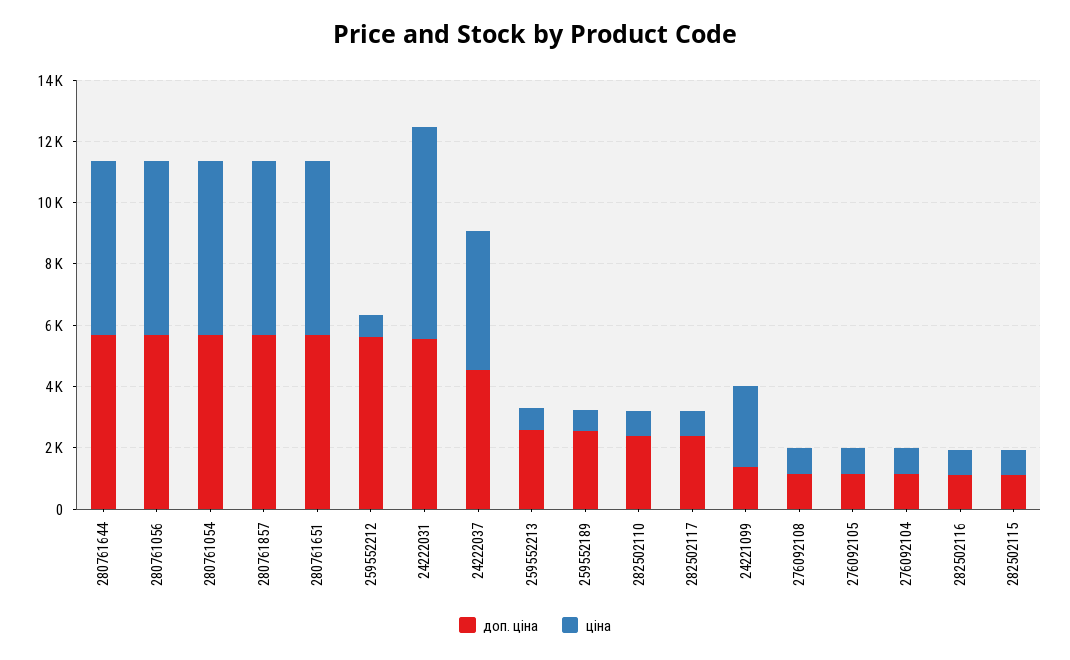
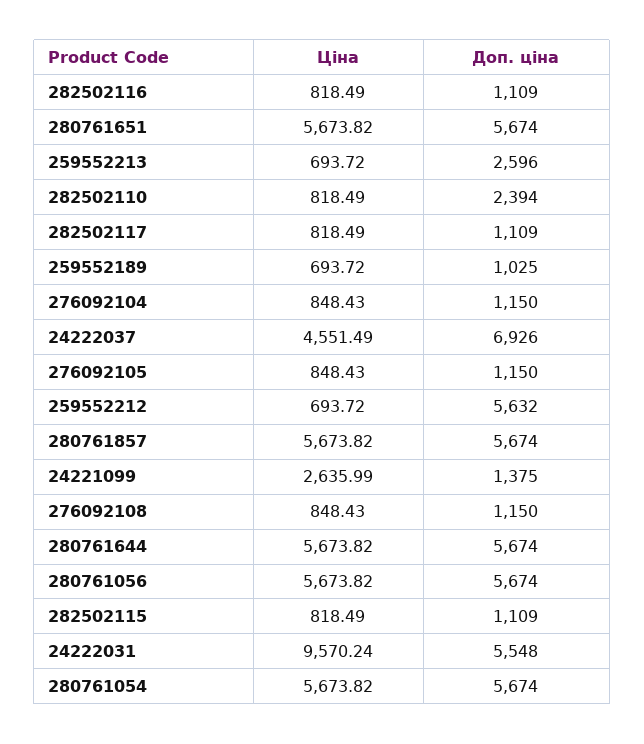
ціна, 24222031: 7000 -> 9570.24
доп. ціна, 24222037: 4500 -> 6926
доп. ціна, 259552189: 2500 -> 1025
доп. ціна, 282502117: 2500 -> 1109

